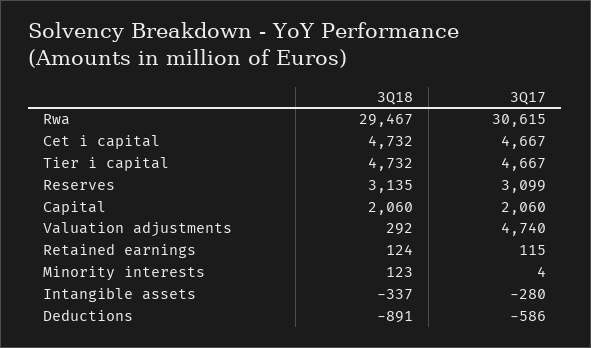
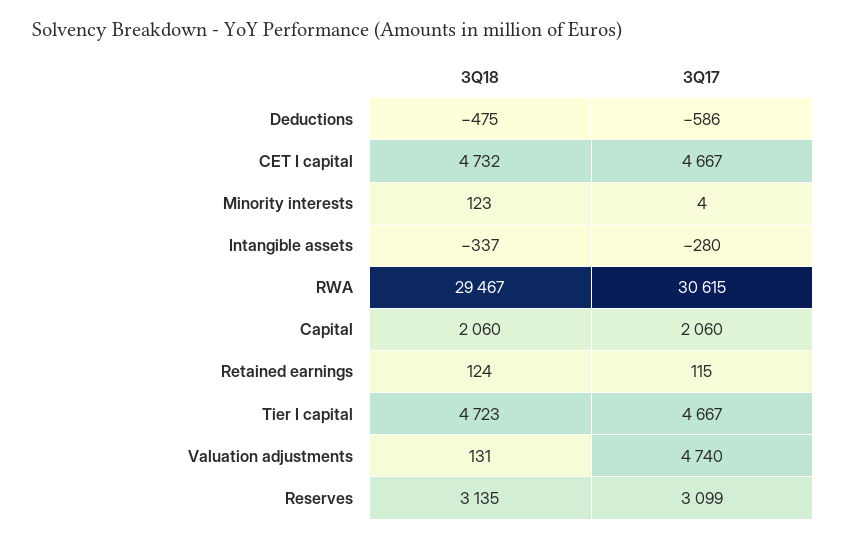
3Q18, Tier i capital: 4732 -> 4723
3Q18, Valuation adjustments: 292 -> 131
3Q18, Deductions: -891 -> -475

